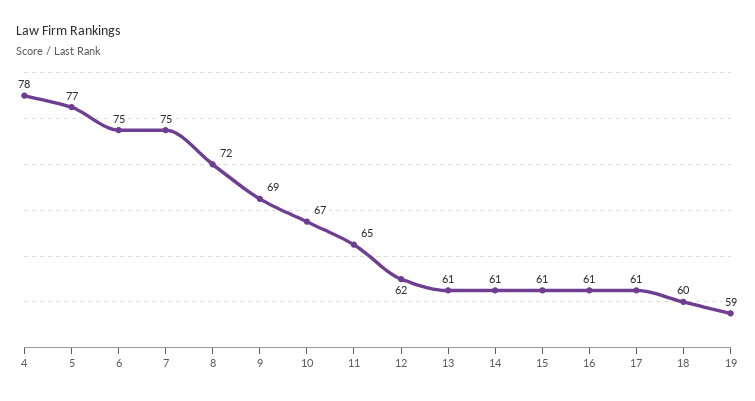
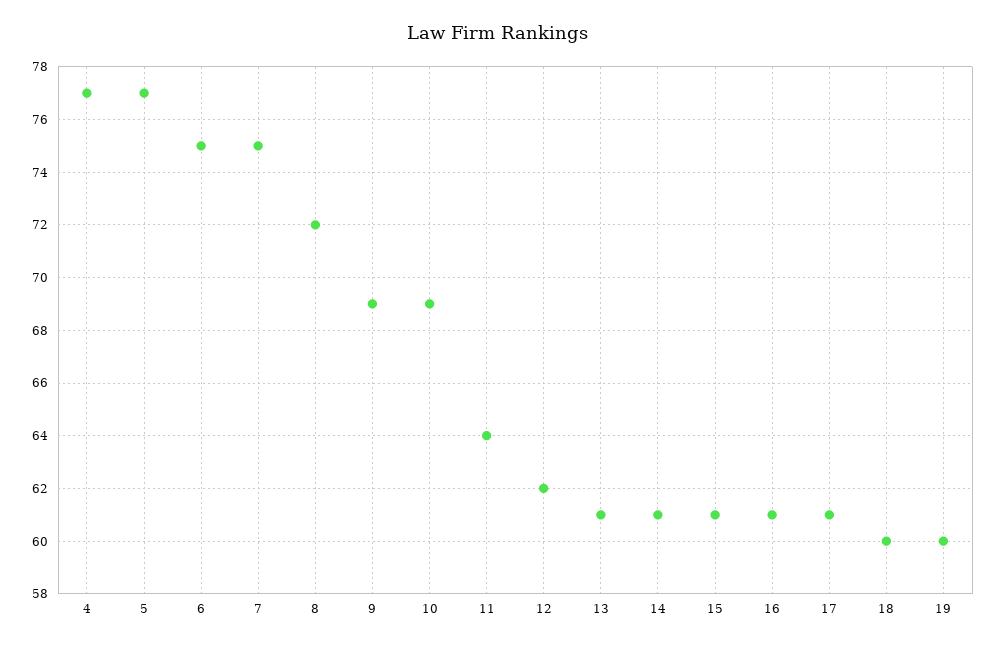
4: 78 -> 77
10: 67 -> 69
11: 65 -> 64
19: 59 -> 60

